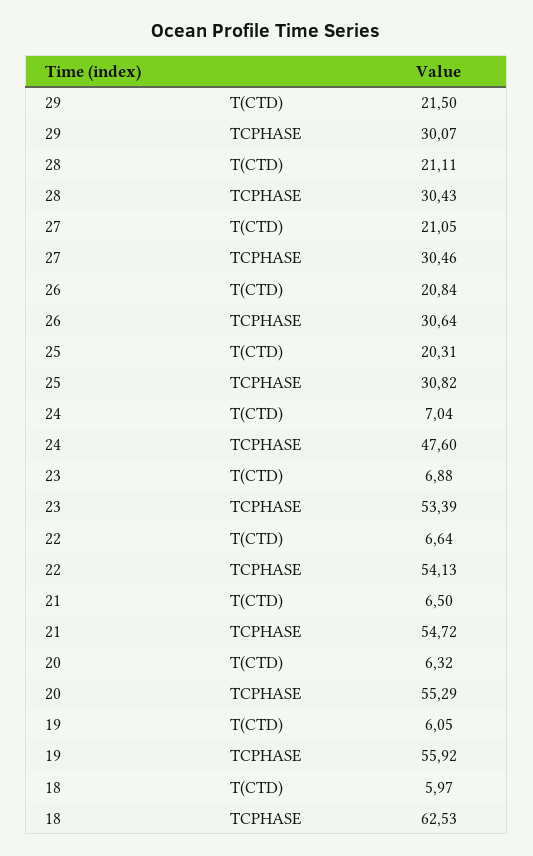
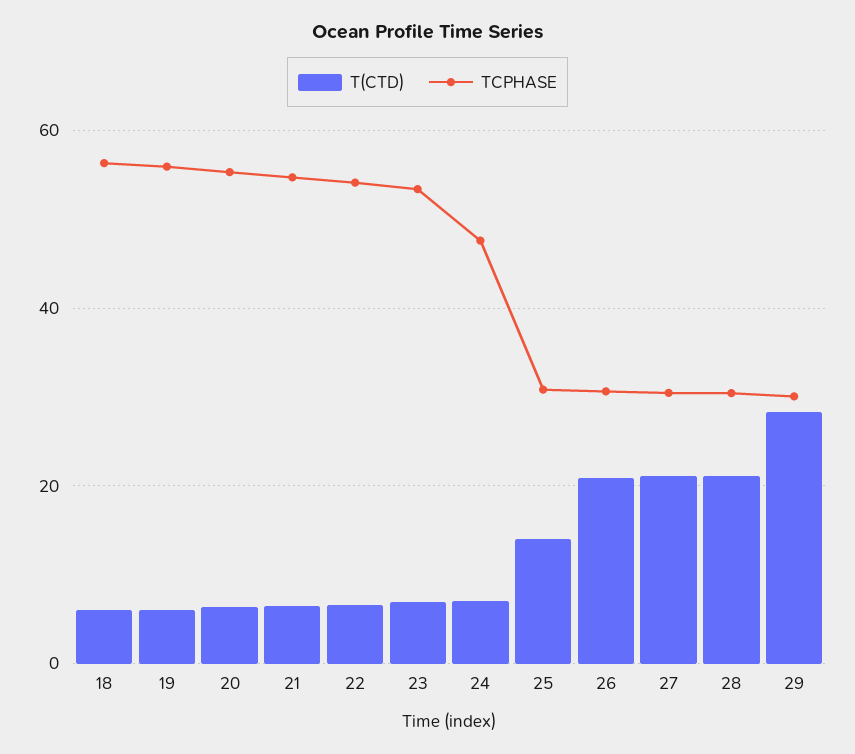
T(CTD), 29: 21.5 -> 28
T(CTD), 25: 20.31 -> 14
TCPHASE, 18: 62.53 -> 56

